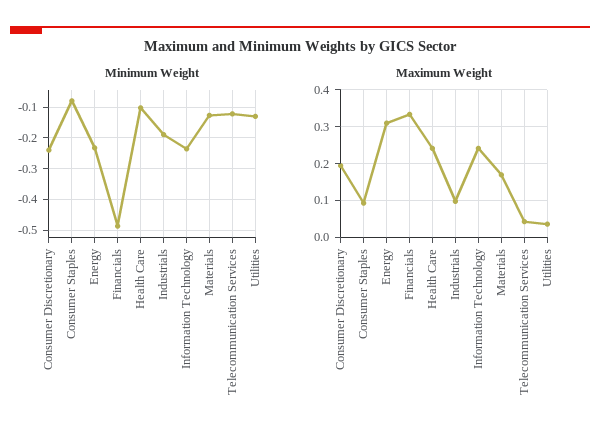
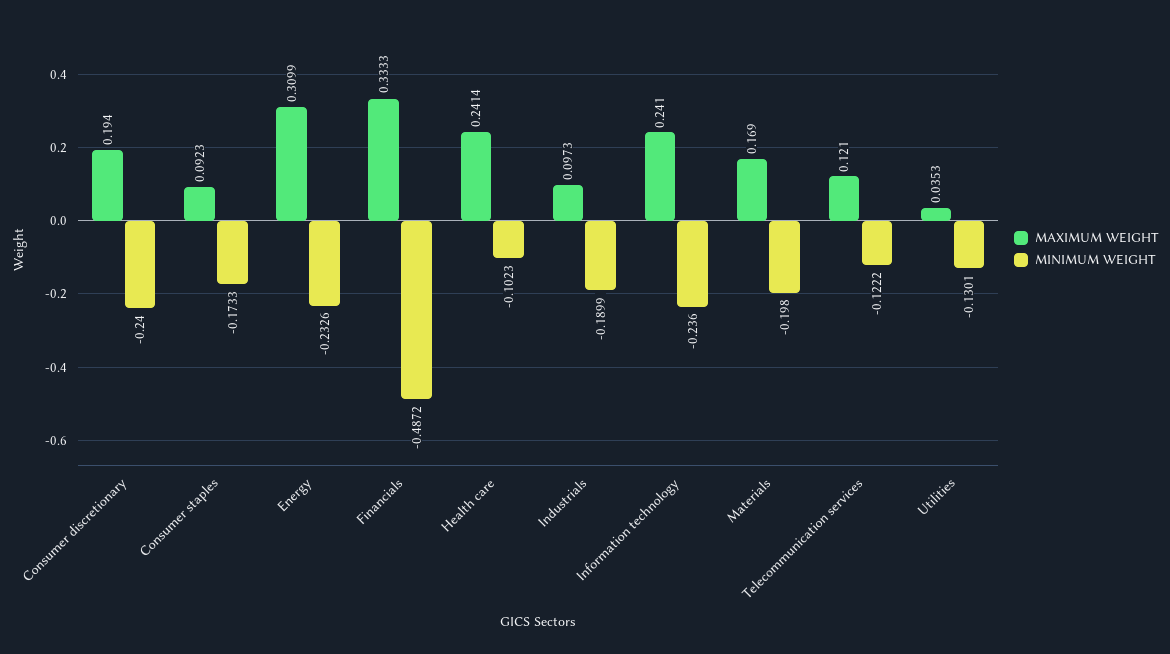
Minimum Weight, Consumer Staples: -0.08 -> -0.1733
Minimum Weight, Materials: -0.12 -> -0.198
Maximum Weight, Telecommunication Services: 0.04 -> 0.121

